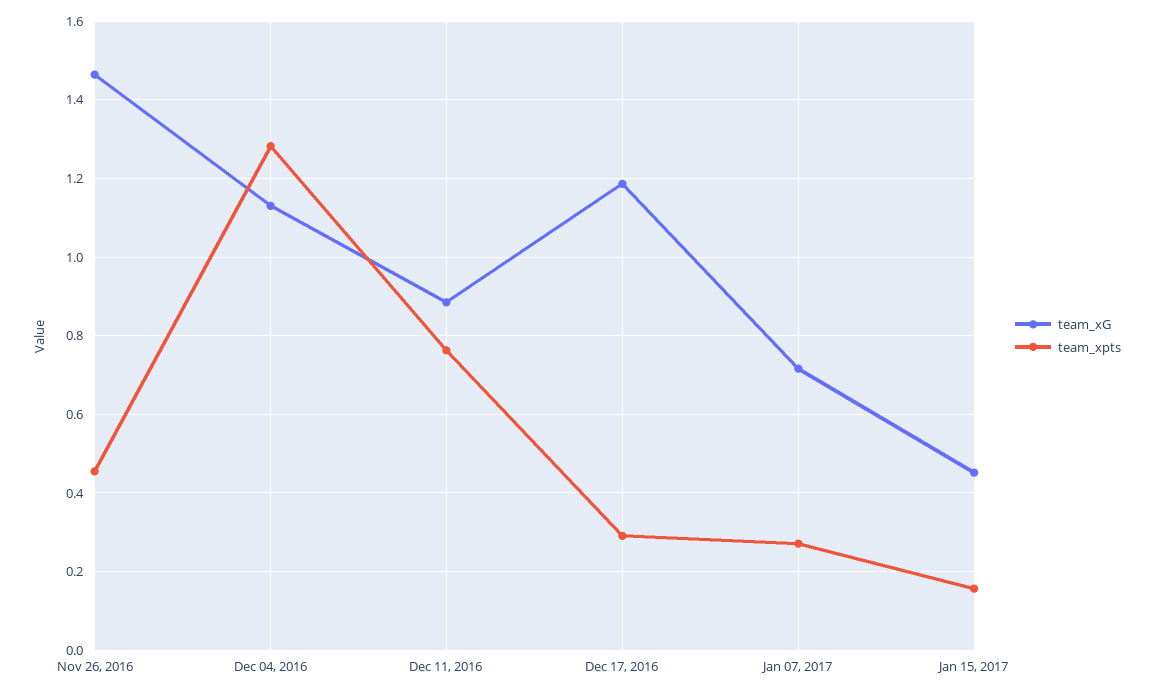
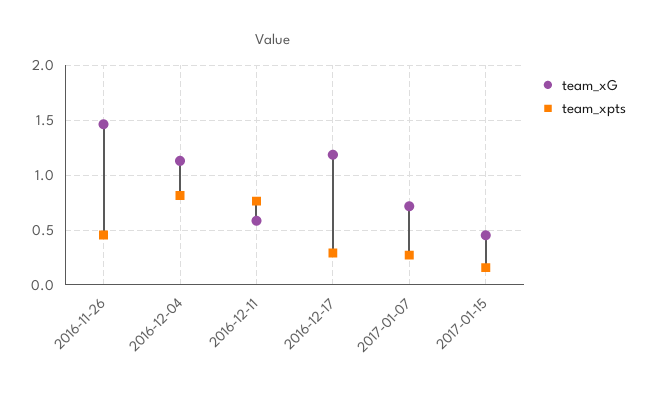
team_xpts, Dec 04, 2016: 1.28 -> 0.8
team_xG, Dec 11, 2016: 0.88 -> 0.6

